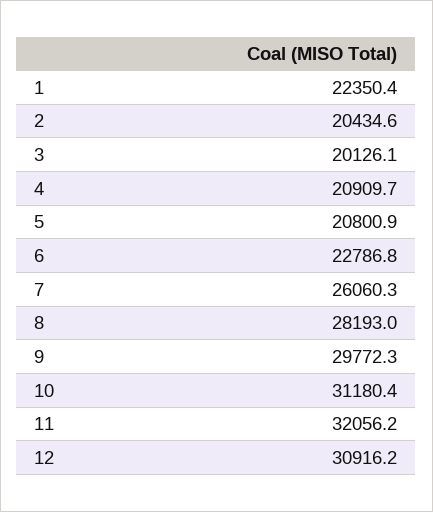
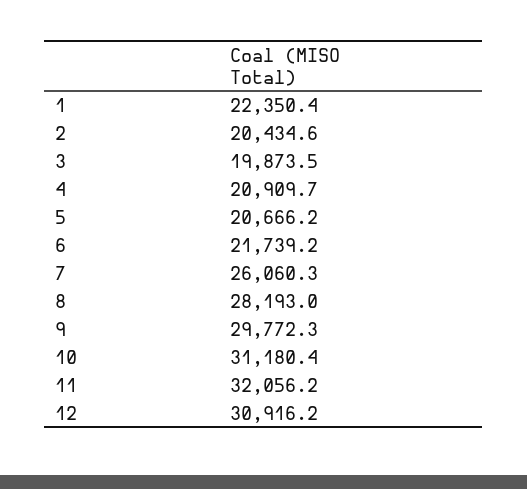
3: 20126.1 -> 19873.5
5: 20800.9 -> 20666.2
6: 22786.8 -> 21739.2

